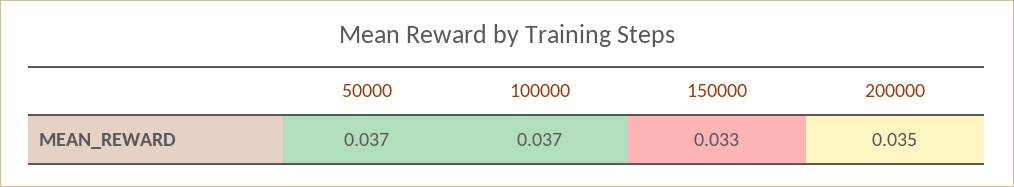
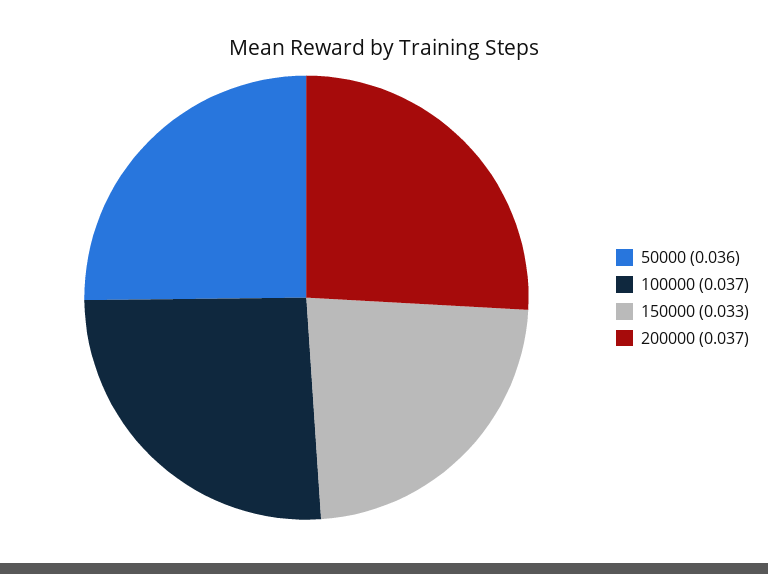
50000: 0.037 -> 0.036
200000: 0.035 -> 0.037

